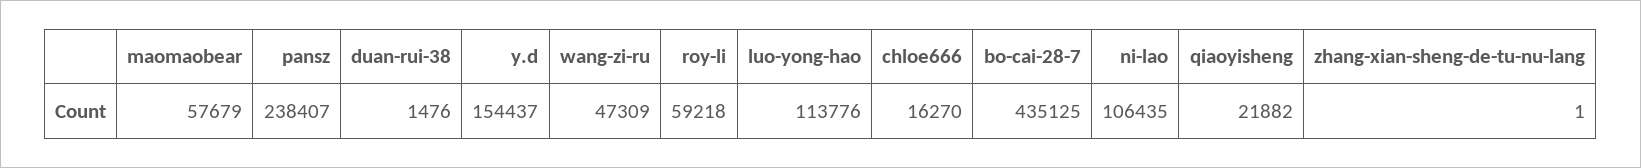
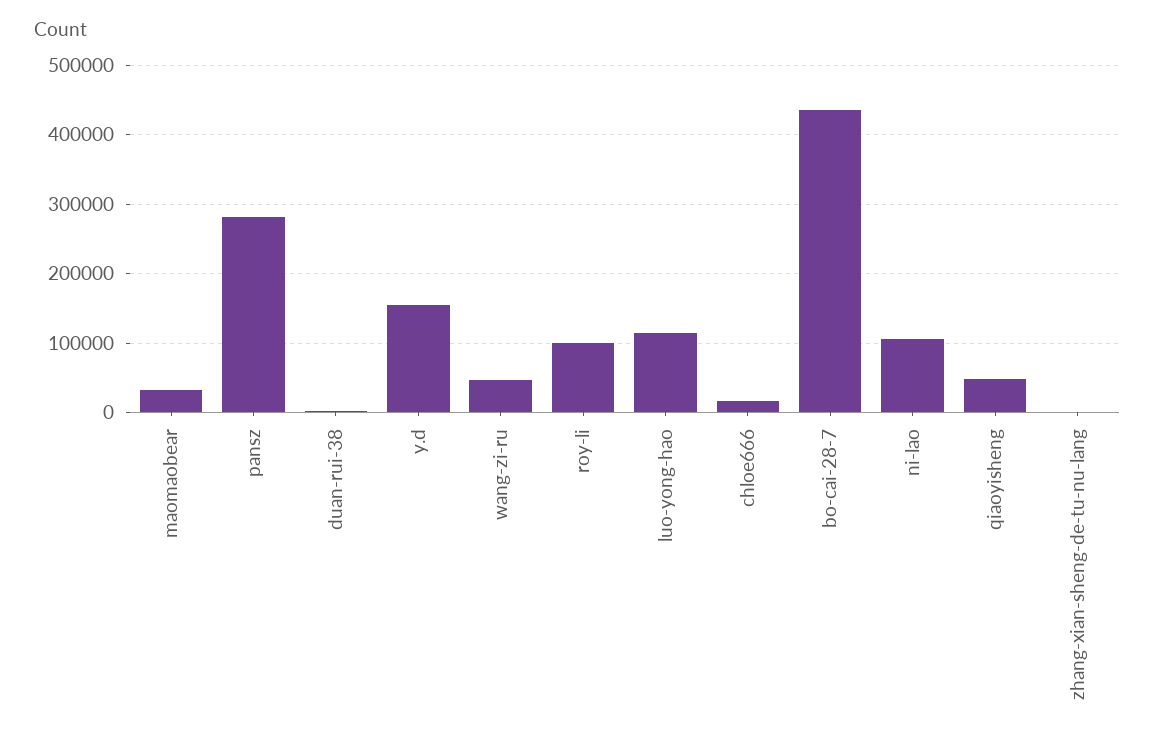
maomaobear: 57679 -> 30000
pansz: 238407 -> 280000
roy-li: 59218 -> 100000
qiaoyisheng: 21882 -> 50000

